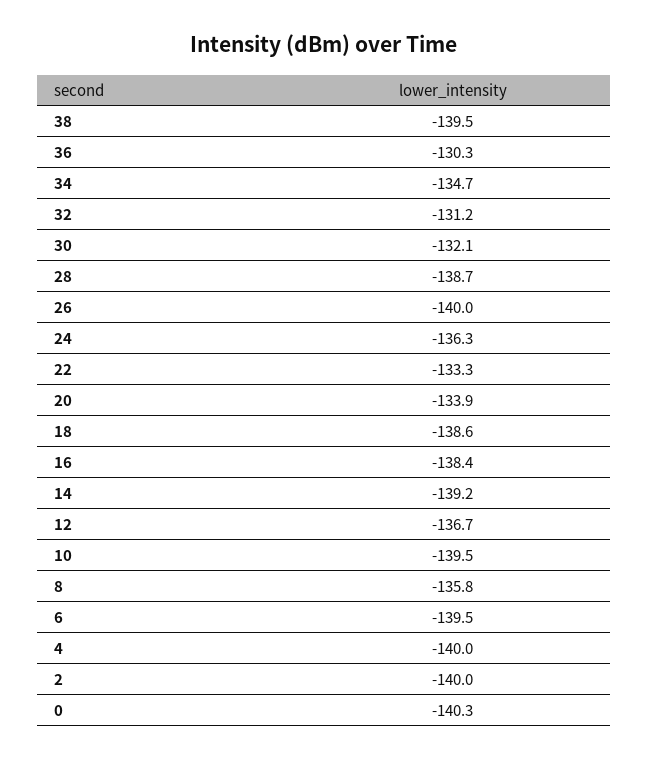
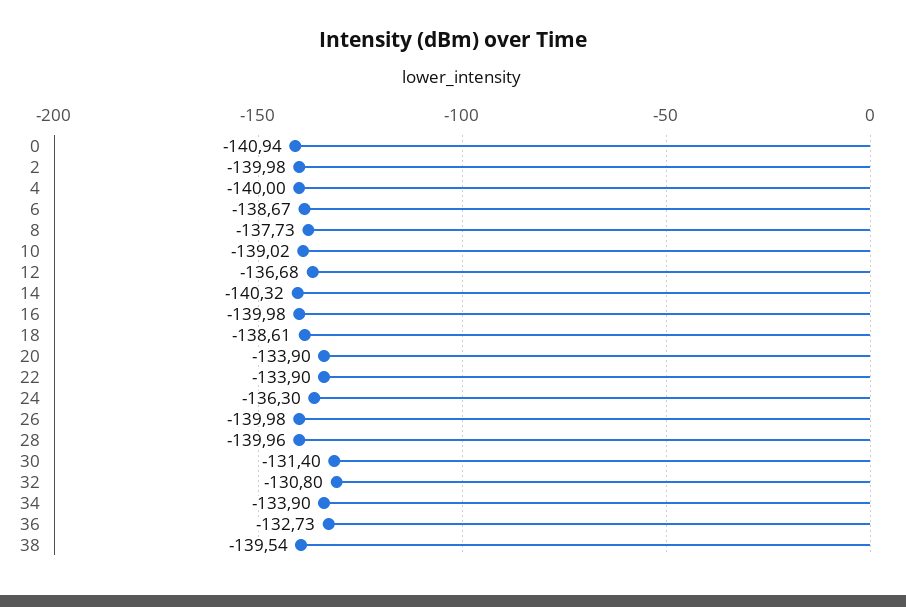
36: -130.3 -> -132.73
34: -134.7 -> -133.9
32: -131.2 -> -130.8
30: -132.1 -> -131.4
28: -138.7 -> -139.96
22: -133.3 -> -133.9
16: -138.4 -> -139.98
14: -139.2 -> -140.32
10: -139.5 -> -139.02
8: -135.8 -> -137.73
6: -139.5 -> -138.67
0: -140.3 -> -140.94

